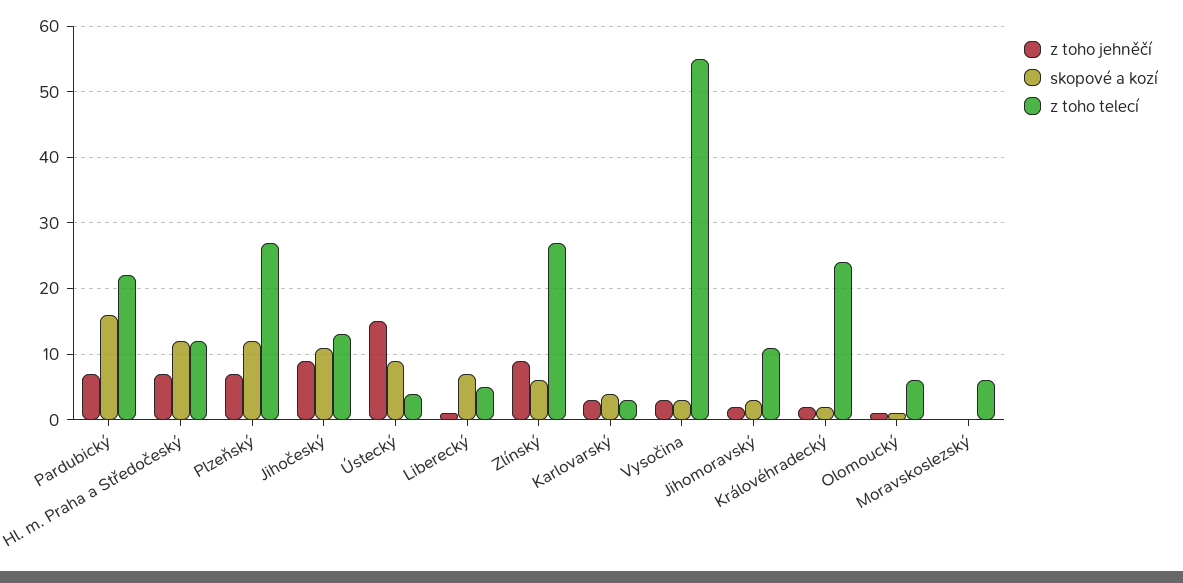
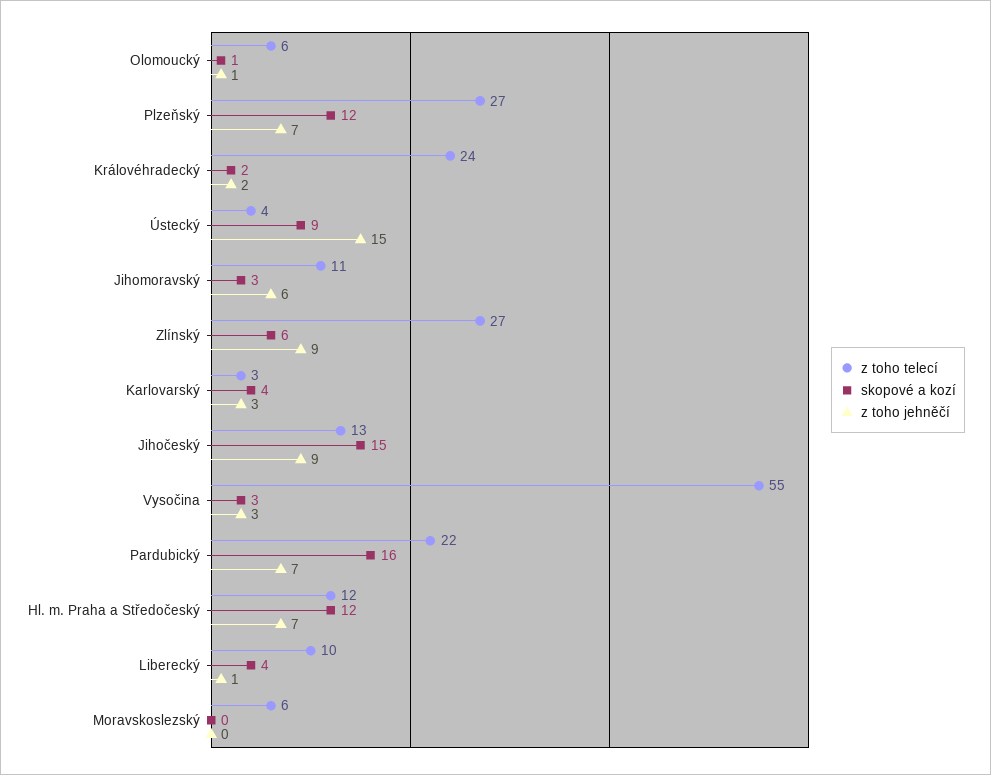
skopové a kozí, Jihočeský: 11 -> 15
skopové a kozí, Liberecký: 7 -> 4
z toho telecí, Liberecký: 5 -> 10
z toho jehněčí, Jihomoravský: 2 -> 6

